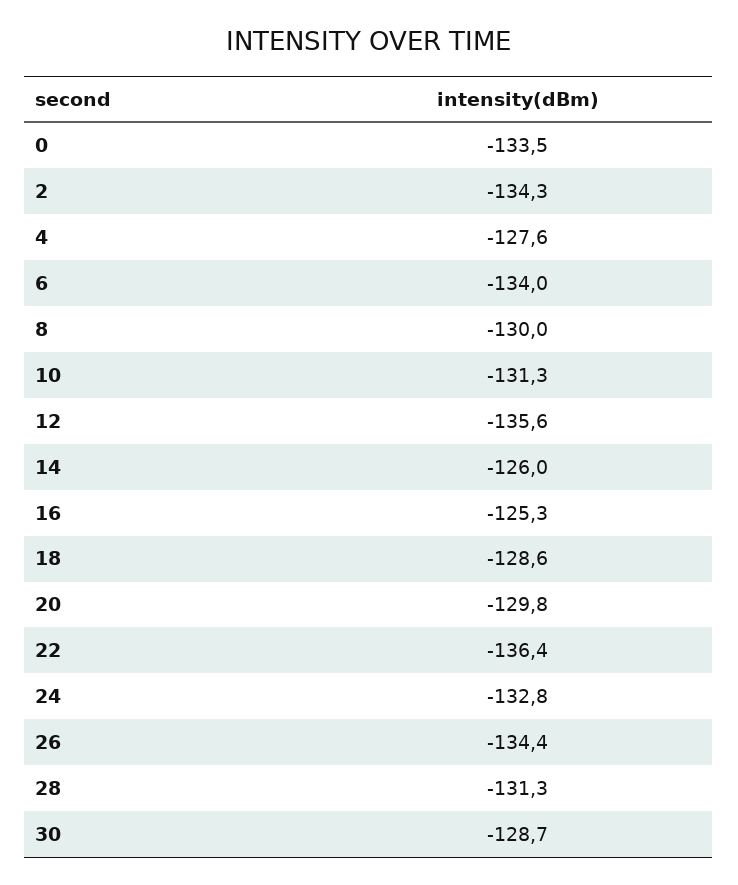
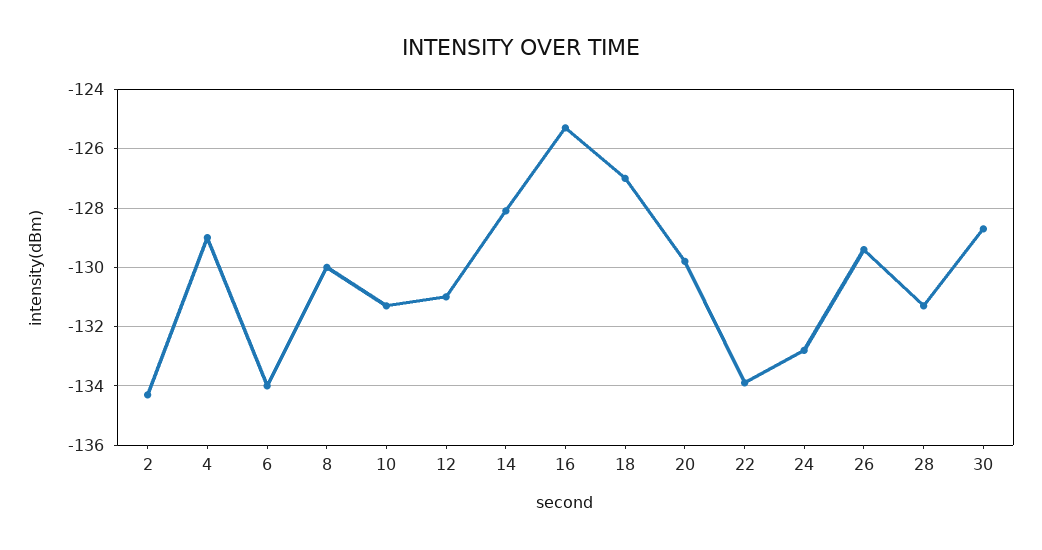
0: -133.5 -> none
4: -127.6 -> -129
12: -135.6 -> -131
14: -126 -> -128
18: -128.6 -> -127
22: -136.4 -> -134
26: -134.4 -> -129.5

